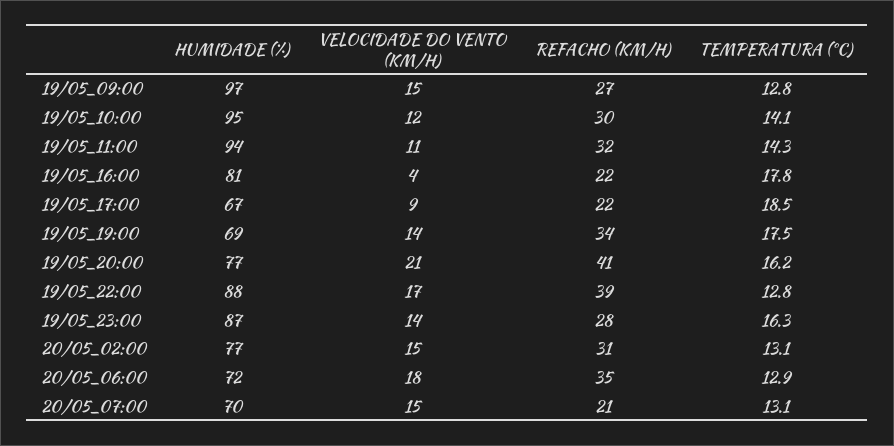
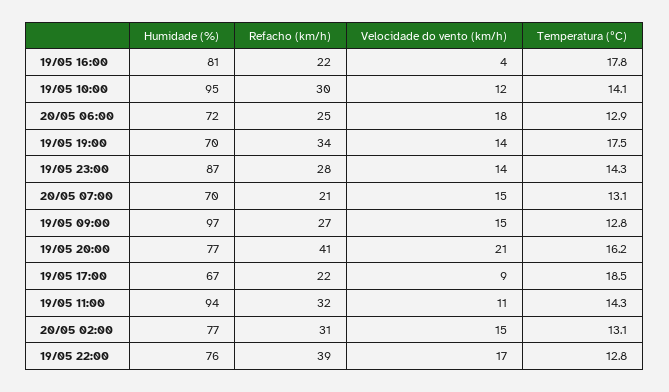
HUMIDADE (%), 19/05_19:00: 69 -> 70
HUMIDADE (%), 19/05_22:00: 88 -> 76
TEMPERATURA (ºC), 19/05_23:00: 16.3 -> 14.3
REFACHO (KM/H), 20/05_06:00: 35 -> 25

